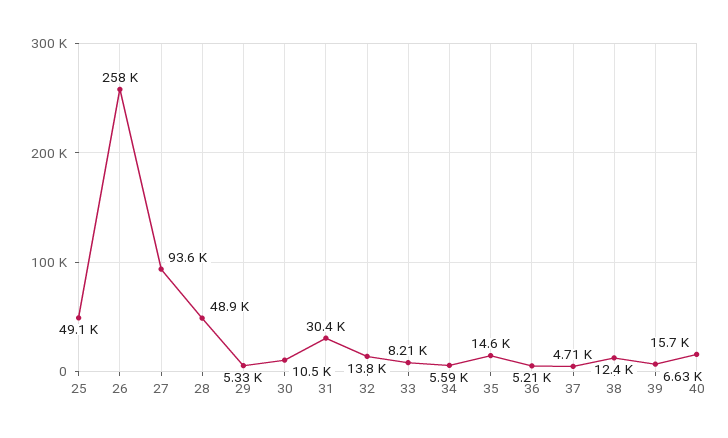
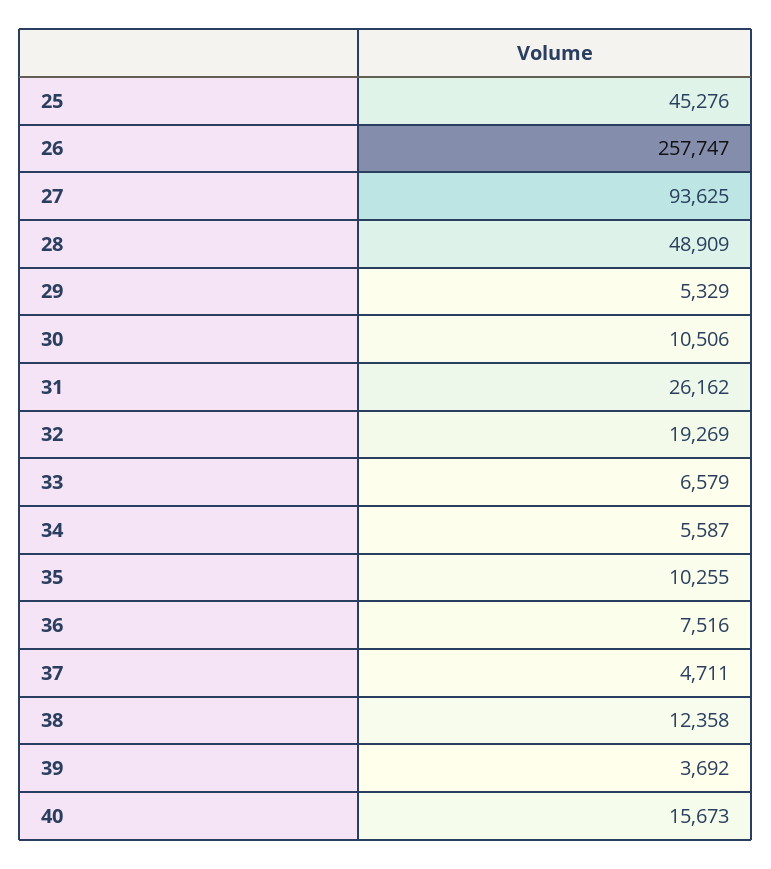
25: 49100 -> 45276
31: 30400 -> 26162
32: 13800 -> 19269
33: 8210 -> 6579
35: 14600 -> 10255
36: 5210 -> 7516
39: 6630 -> 3692

